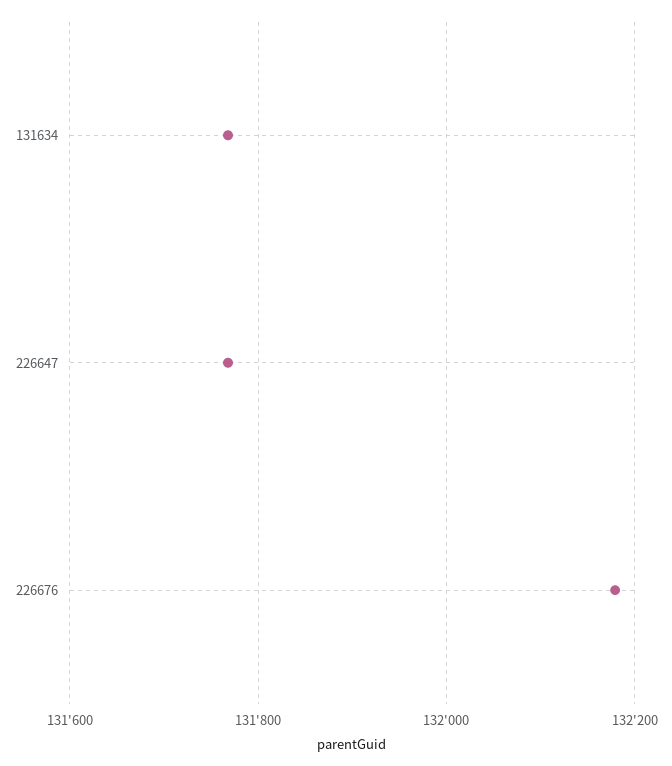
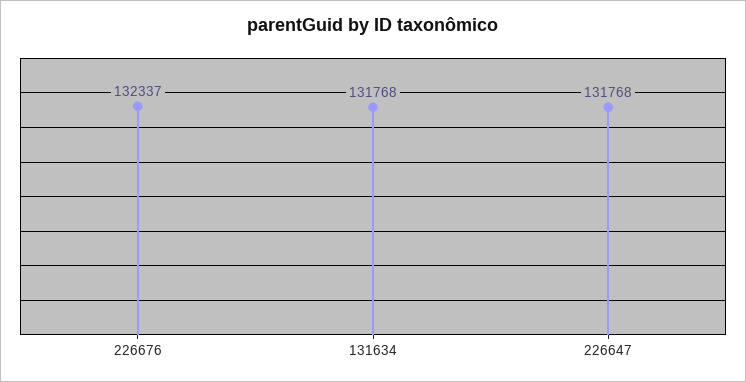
226676: 132180 -> 132337

